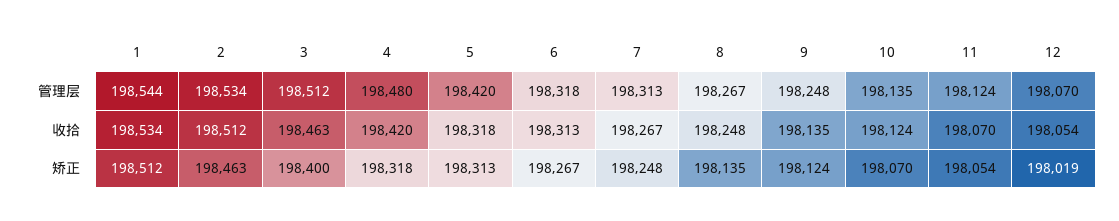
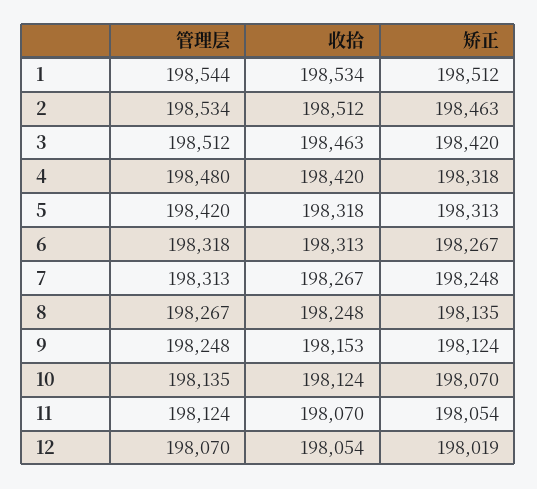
9, 收拾: 198135 -> 198153
3, 矫正: 198400 -> 198420

